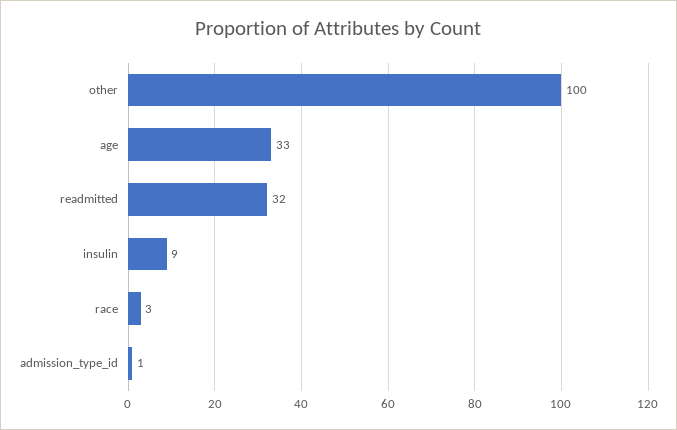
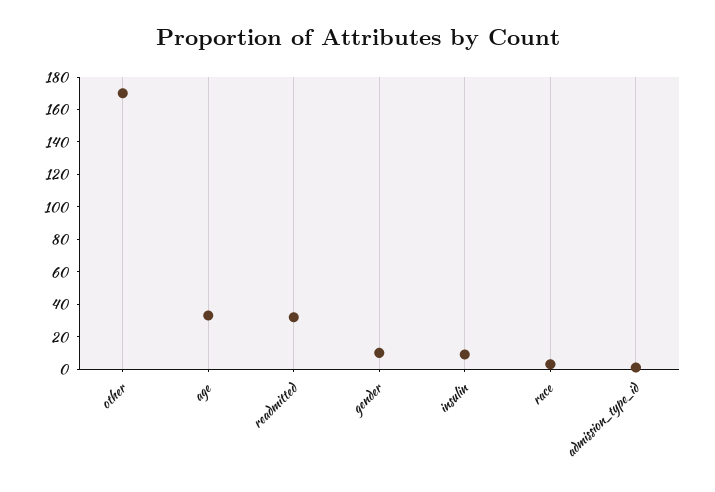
other: 100 -> 170
gender: none -> 10

